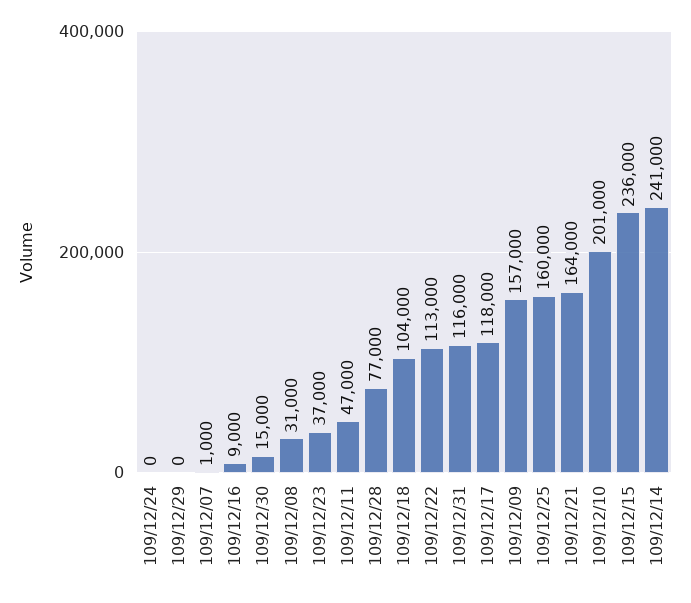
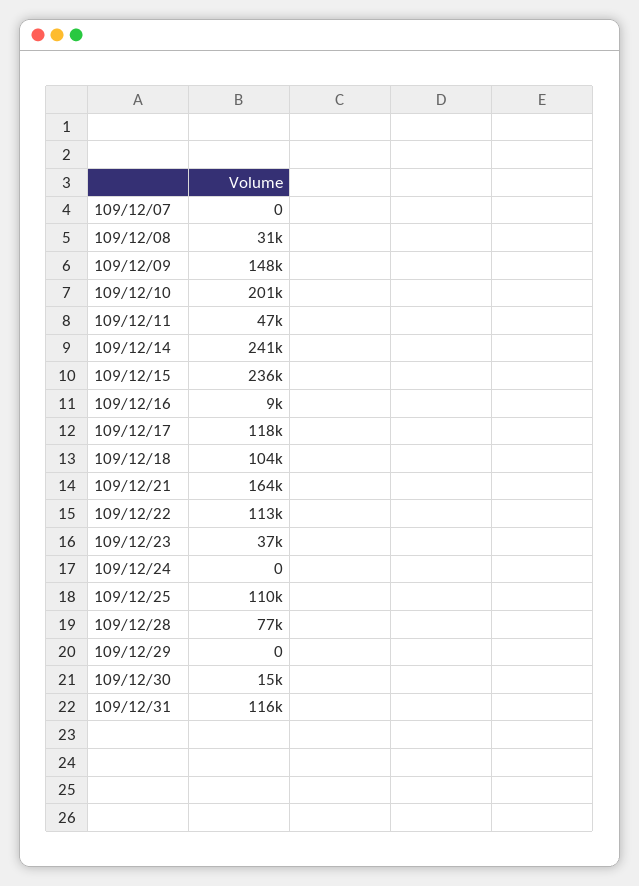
109/12/07: 1000 -> 0
109/12/09: 157000 -> 148000
109/12/25: 160000 -> 110000

